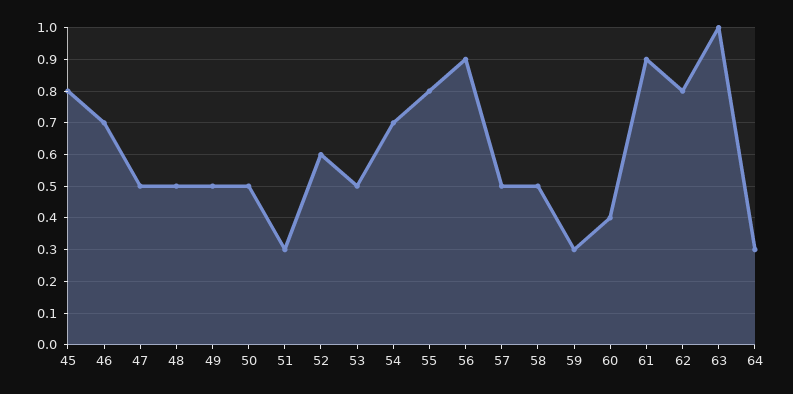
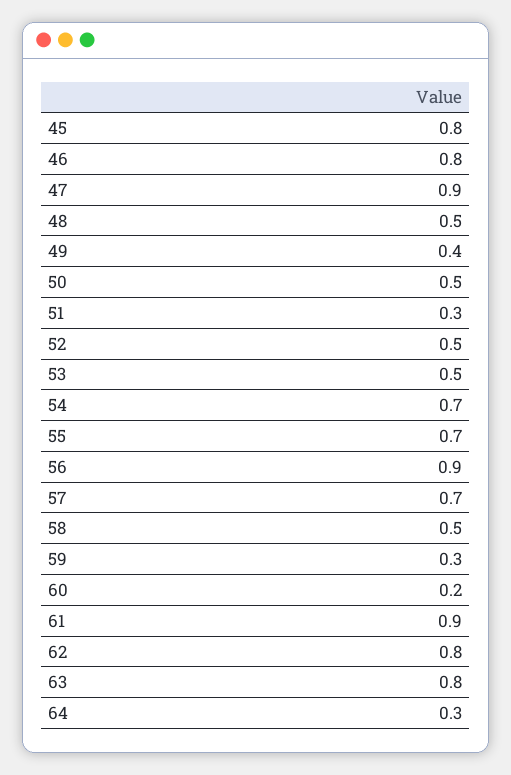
46: 0.7 -> 0.8
47: 0.5 -> 0.9
49: 0.5 -> 0.4
52: 0.6 -> 0.5
55: 0.8 -> 0.7
57: 0.5 -> 0.7
60: 0.4 -> 0.2
63: 1 -> 0.8

